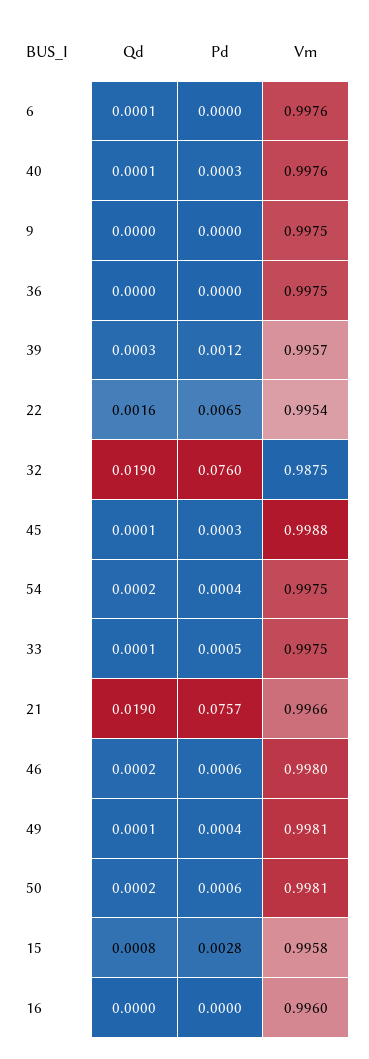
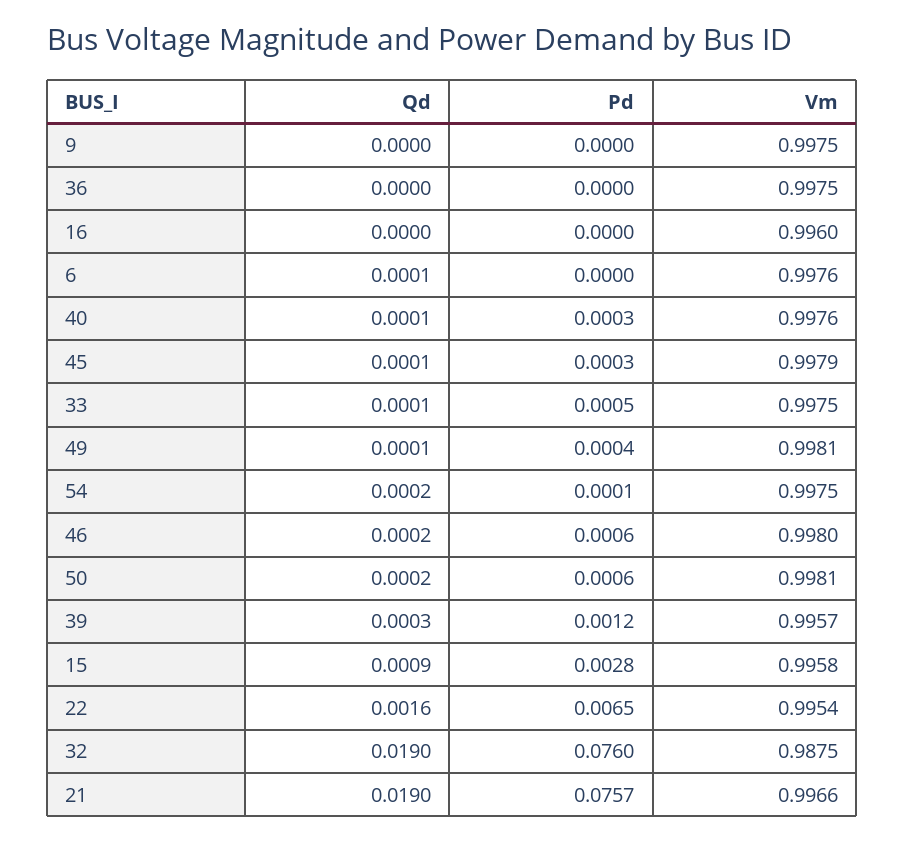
Vm, 45: 0.9988 -> 0.9979
Pd, 54: 0.0004 -> 0.0001
Qd, 15: 0.0008 -> 0.0009

